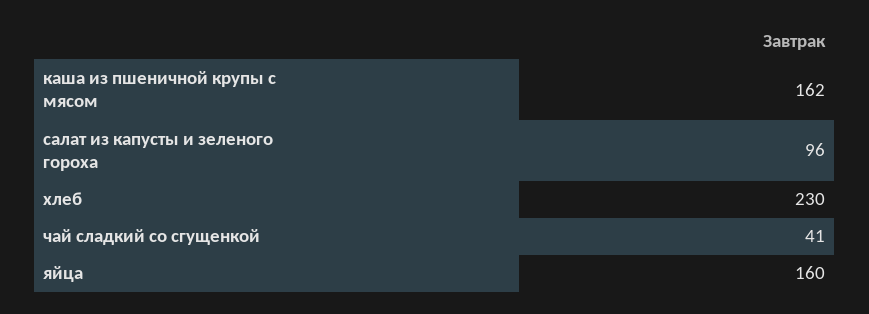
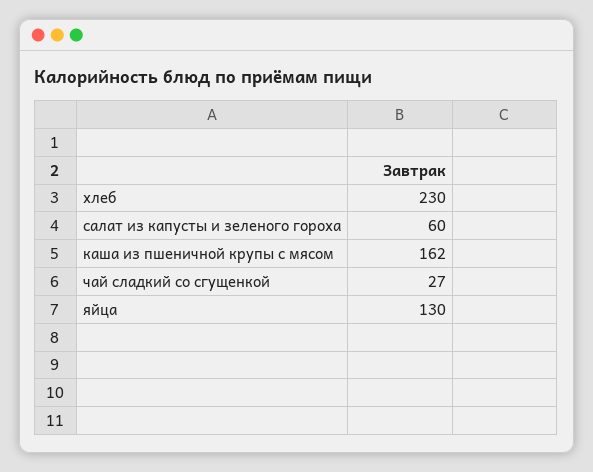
салат из капусты и зеленого гороха: 96 -> 60
чай сладкий со сгущенкой: 41 -> 27
яйца: 160 -> 130

